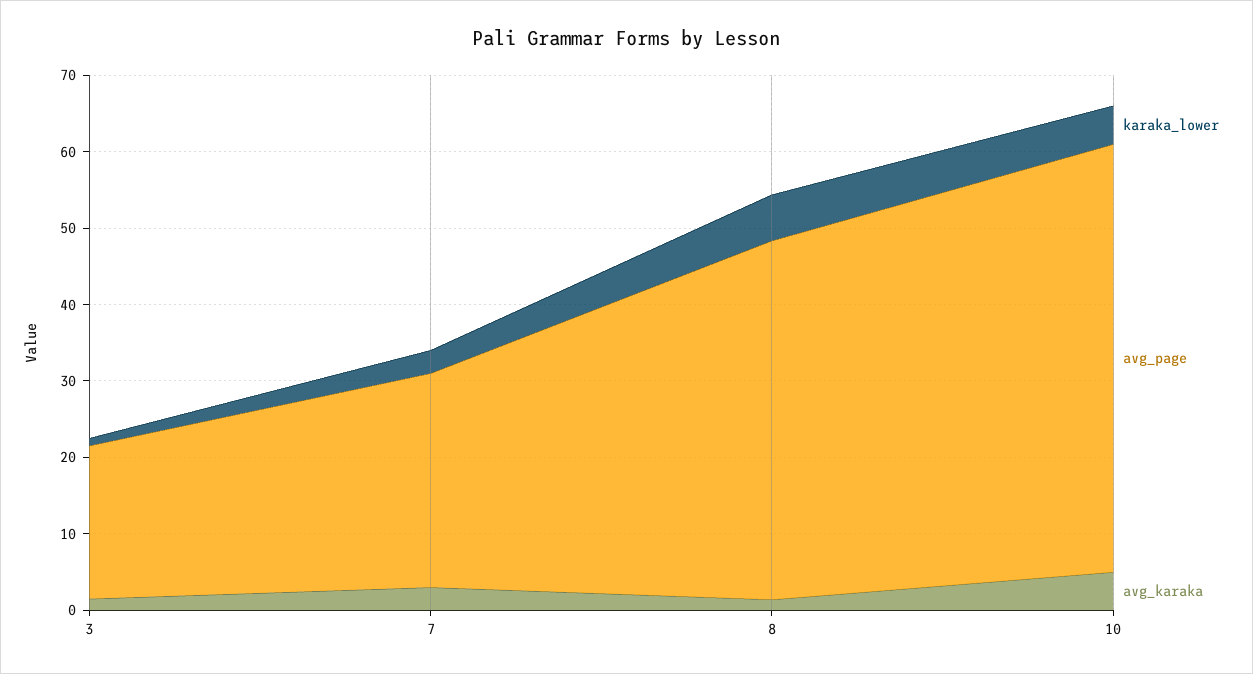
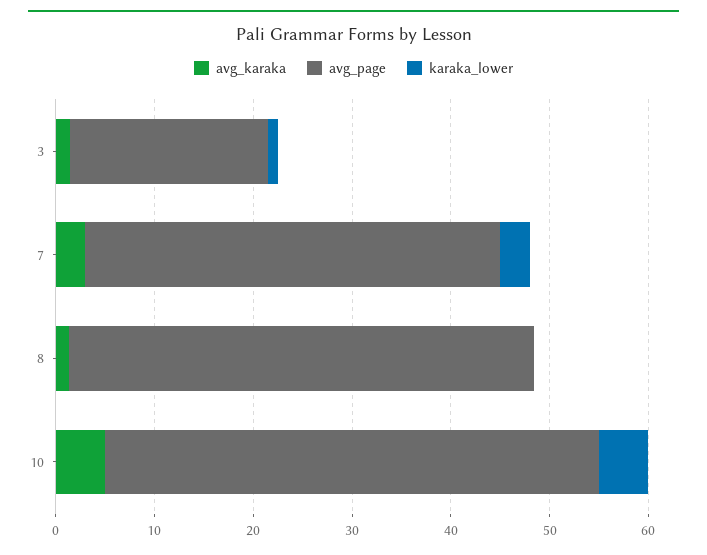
avg_page, 7: 28 -> 42
karaka_lower, 8: 6 -> 0
avg_page, 10: 56 -> 50

